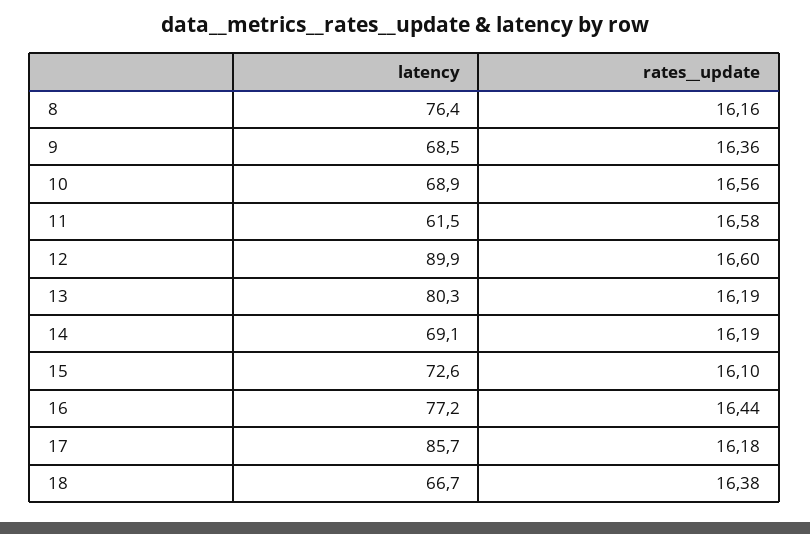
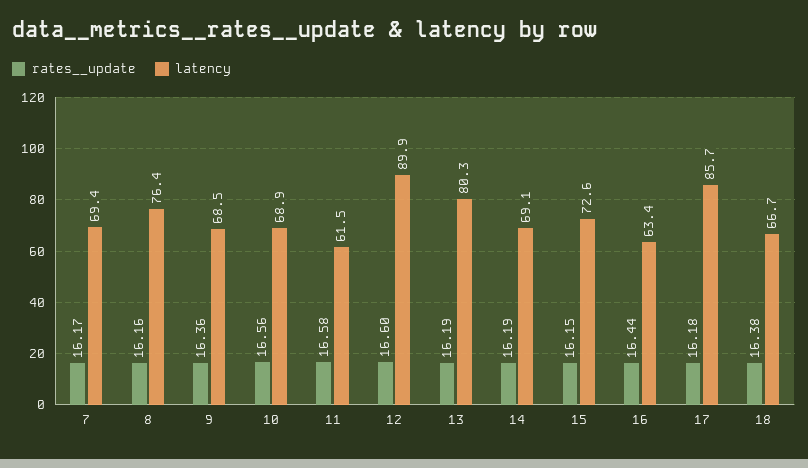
rates__update, 15: 16.1 -> 16.15
latency, 16: 77.2 -> 63.4
rates__update, 7: none -> 16.17
latency, 7: none -> 69.4

